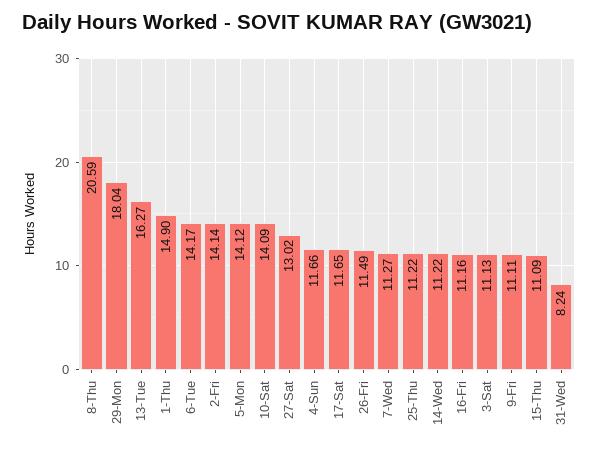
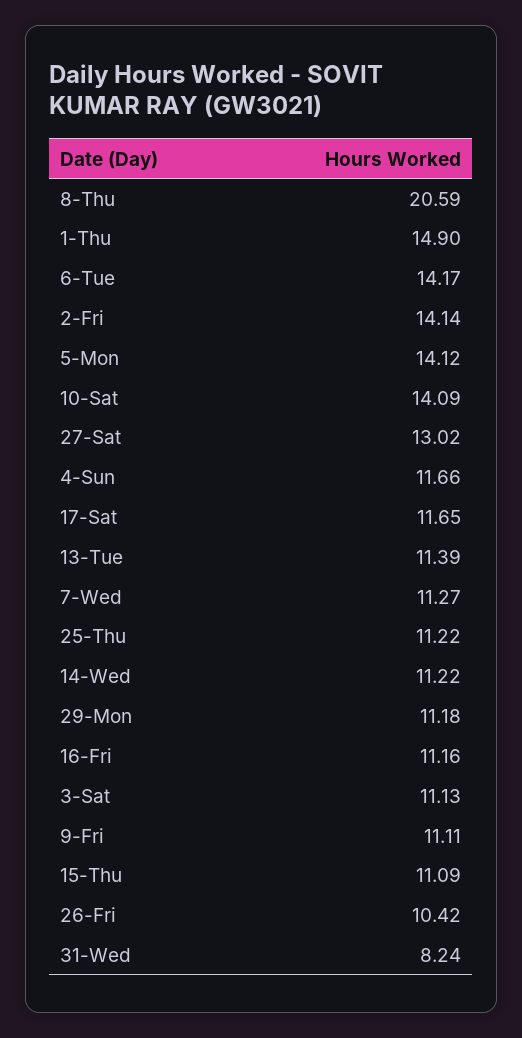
29-Mon: 18.04 -> 11.18
13-Tue: 16.27 -> 11.39
26-Fri: 11.49 -> 10.42

